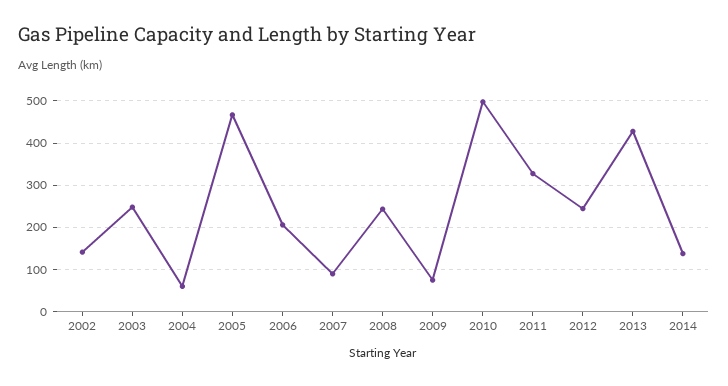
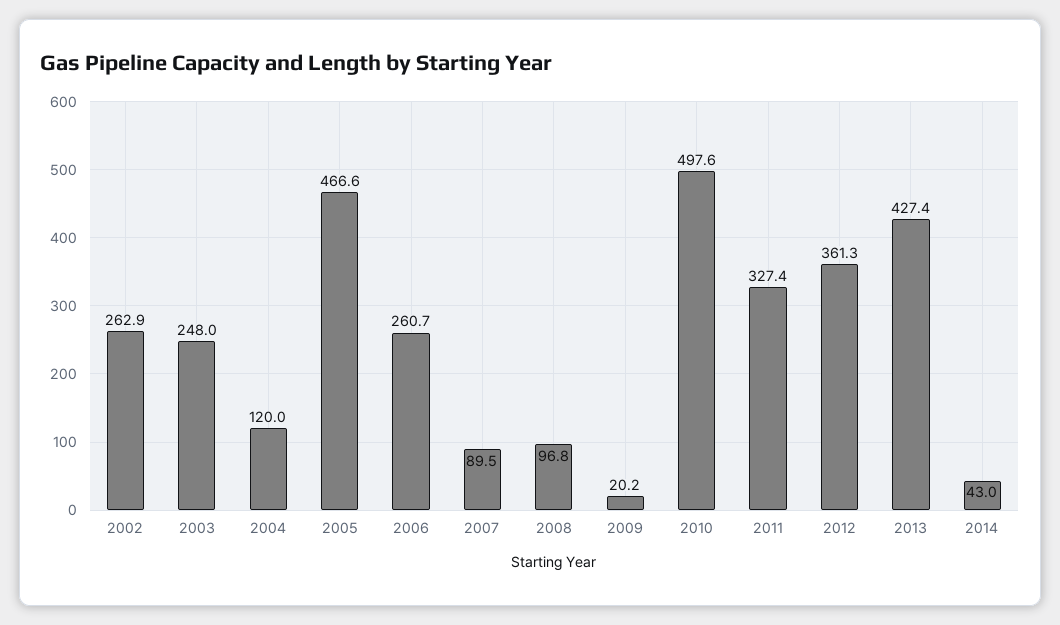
2002: 140 -> 262.9
2004: 60 -> 120
2006: 200 -> 260.7
2008: 240 -> 96.8
2009: 80 -> 20.2
2012: 240 -> 361.3
2014: 140 -> 43

